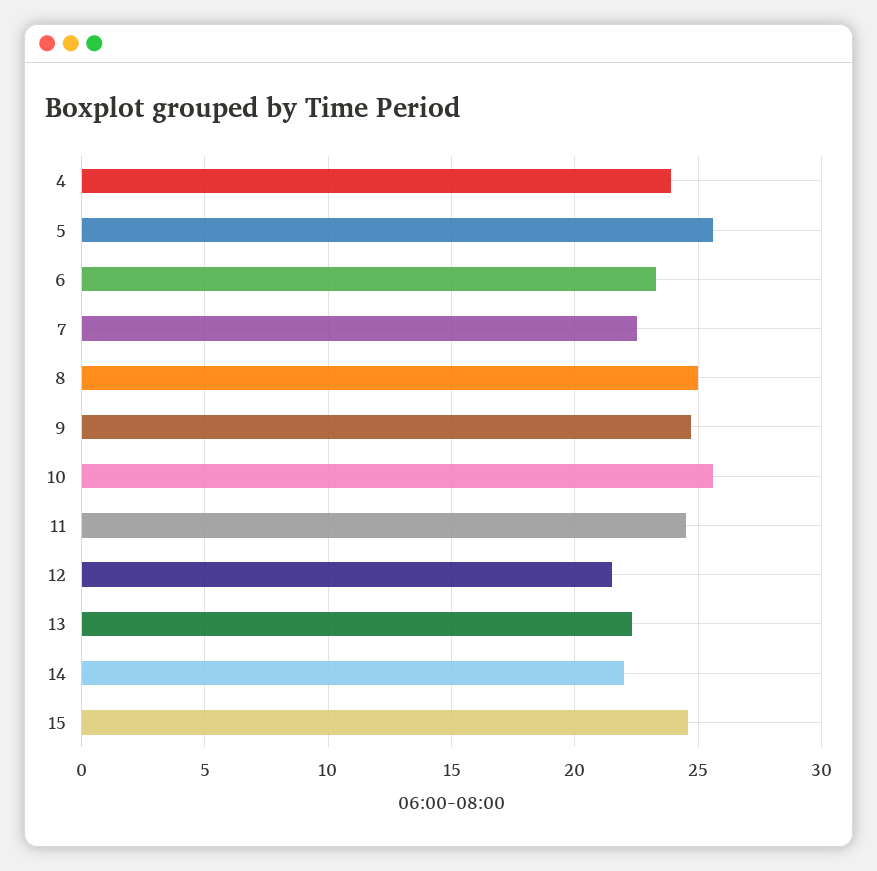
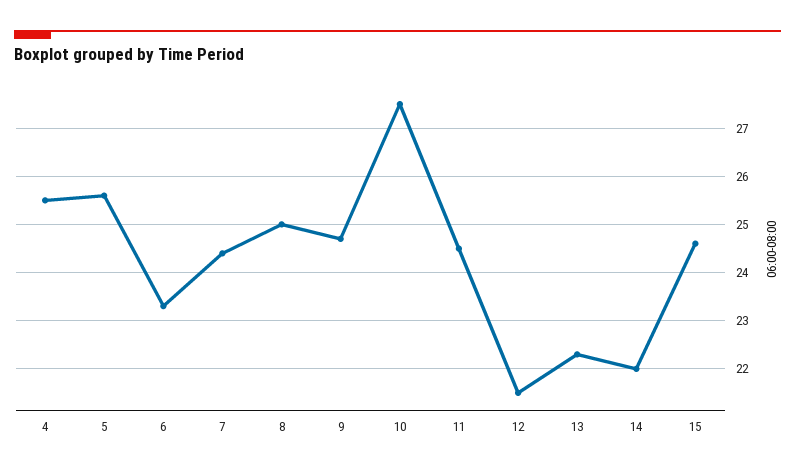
4: 24 -> 25.5
7: 22.5 -> 24.5
10: 25.5 -> 27.5

